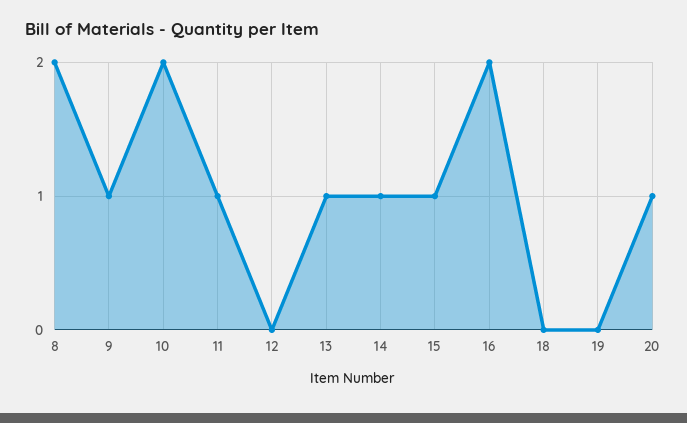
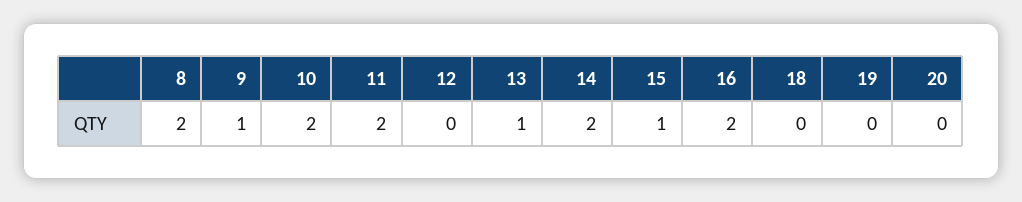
11: 1 -> 2
14: 1 -> 2
20: 1 -> 0

